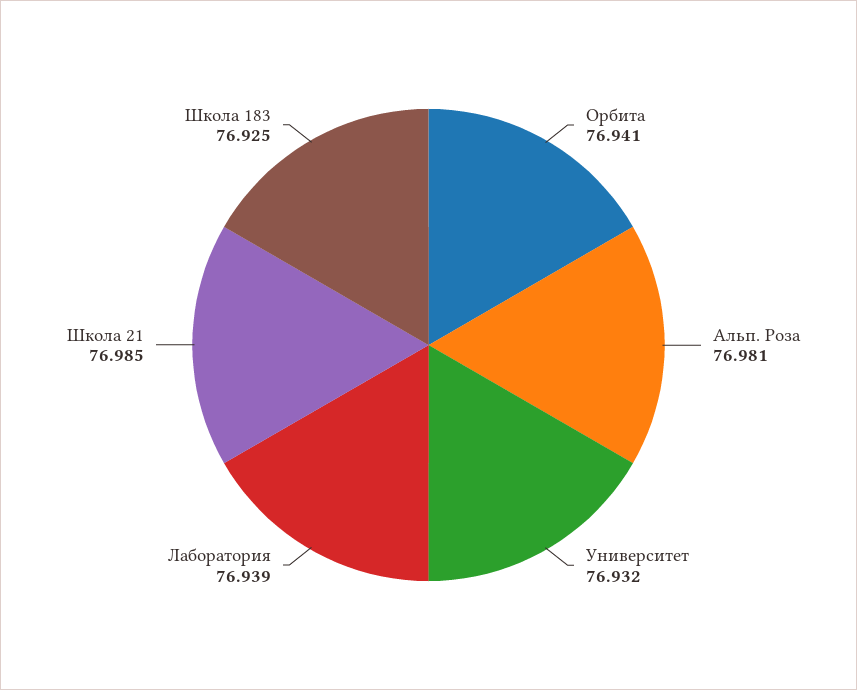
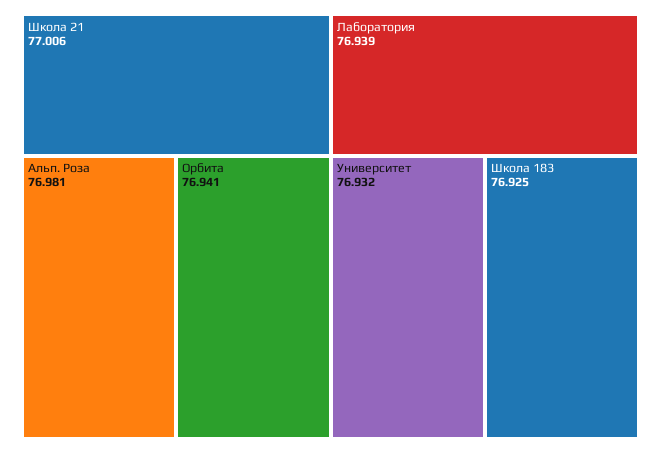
Школа 21: 76.985 -> 77.006

